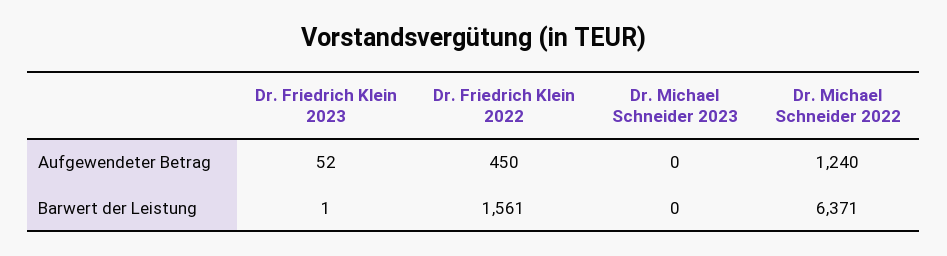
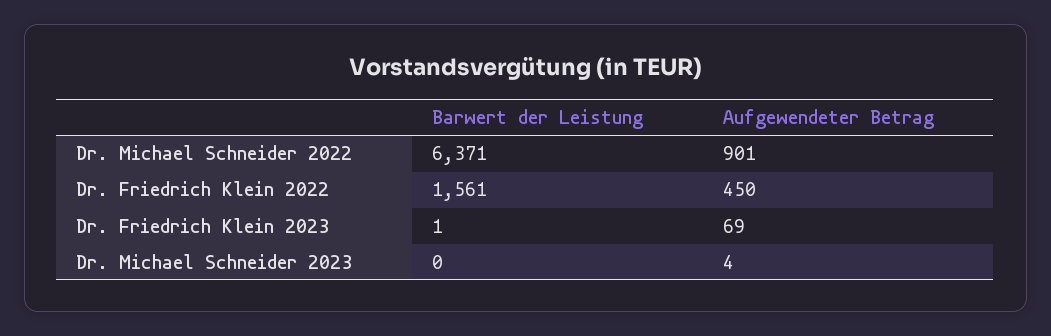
Dr. Friedrich Klein 2023, Aufgewendeter Betrag: 52 -> 69
Dr. Michael Schneider 2023, Aufgewendeter Betrag: 0 -> 4
Dr. Michael Schneider 2022, Aufgewendeter Betrag: 1240 -> 901

